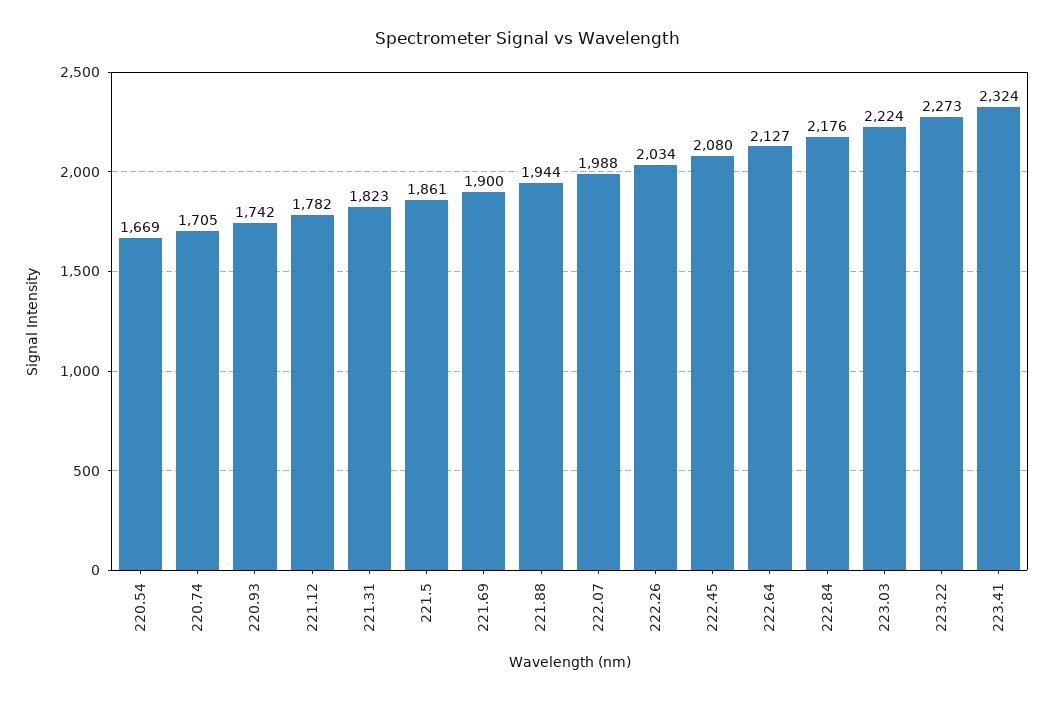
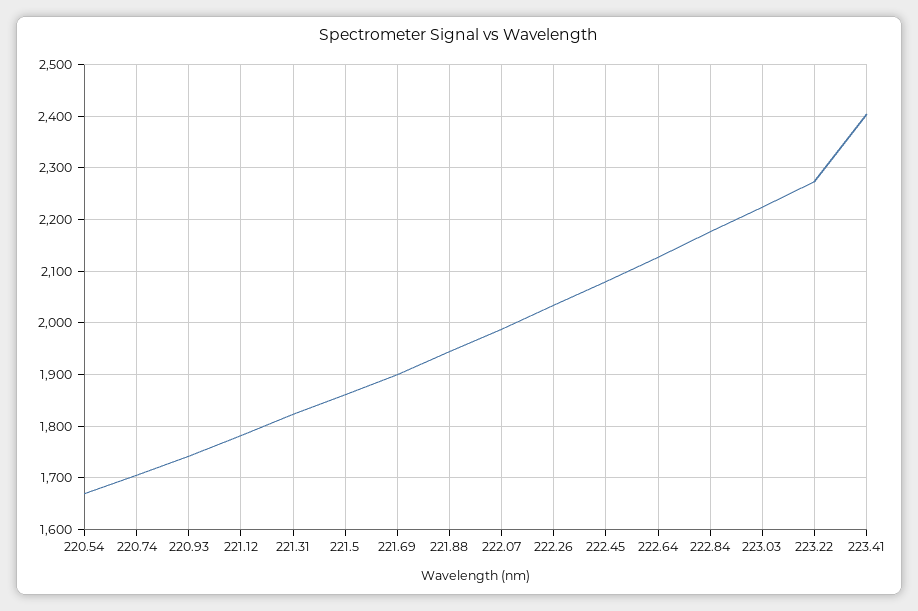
223.41: 2324 -> 2400

